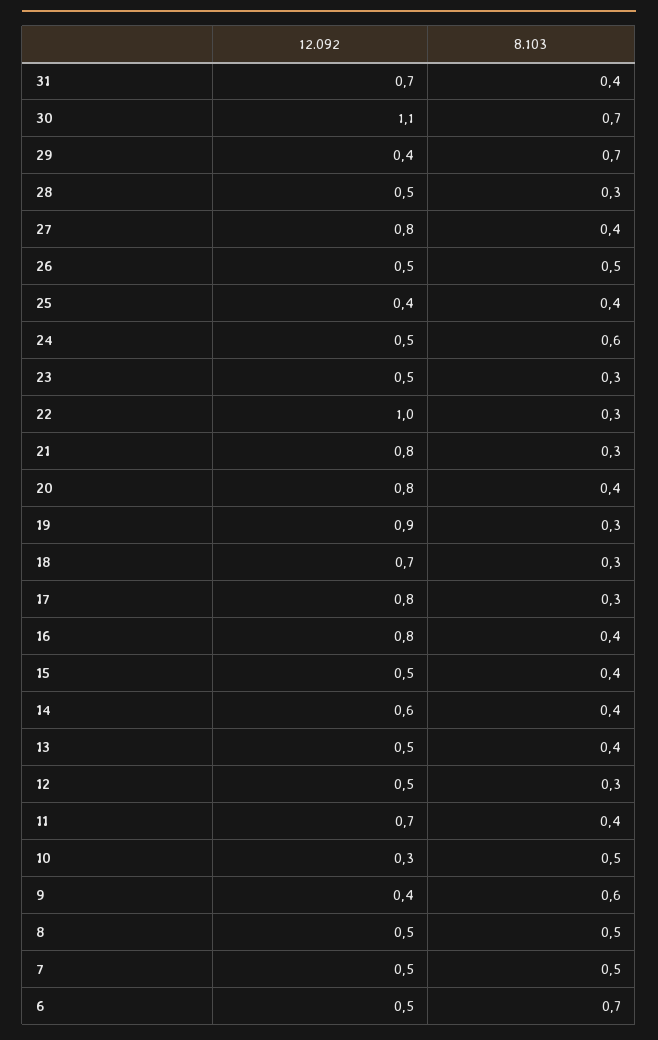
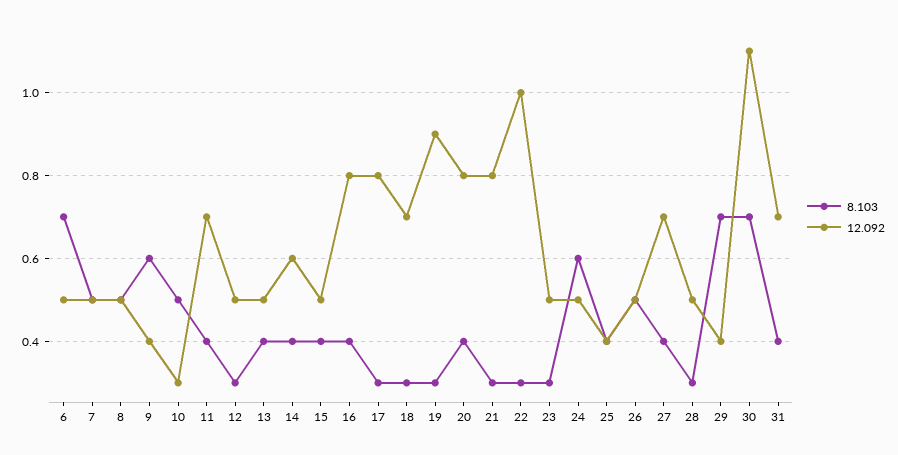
12.092, 27: 0.8 -> 0.7

